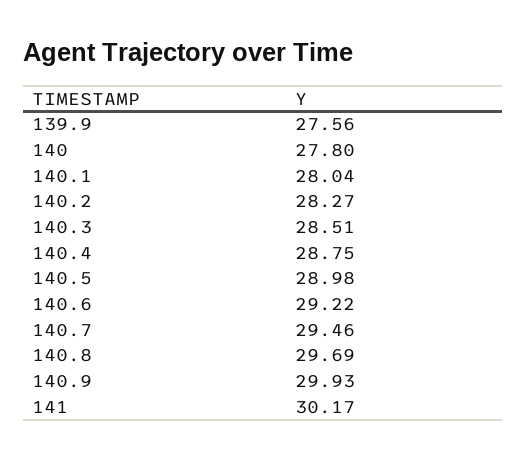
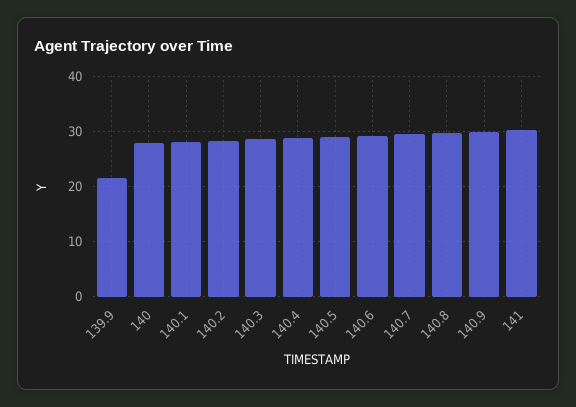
139.9: 27.56 -> 22

